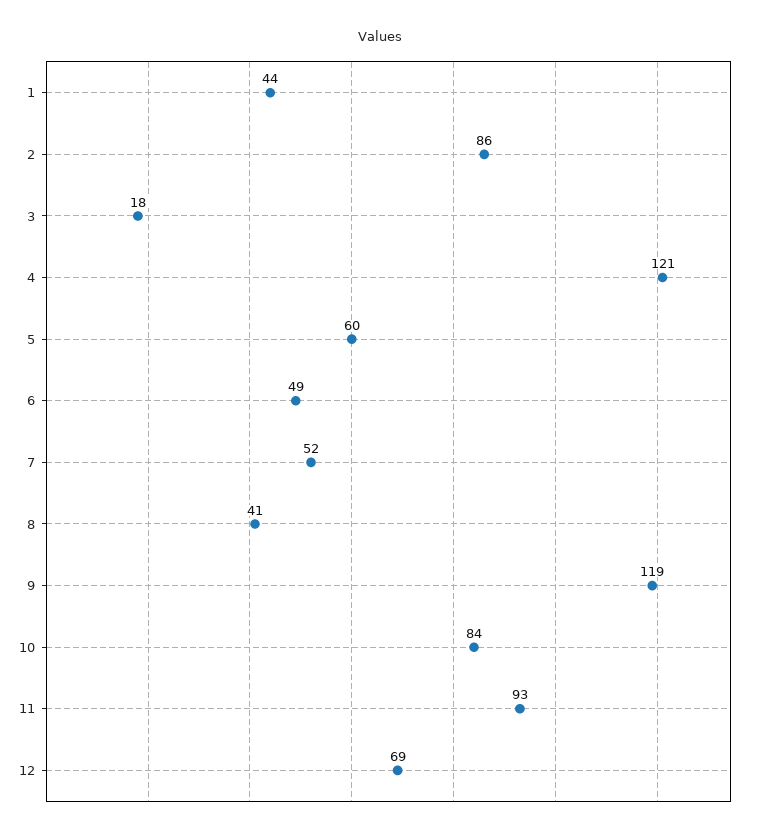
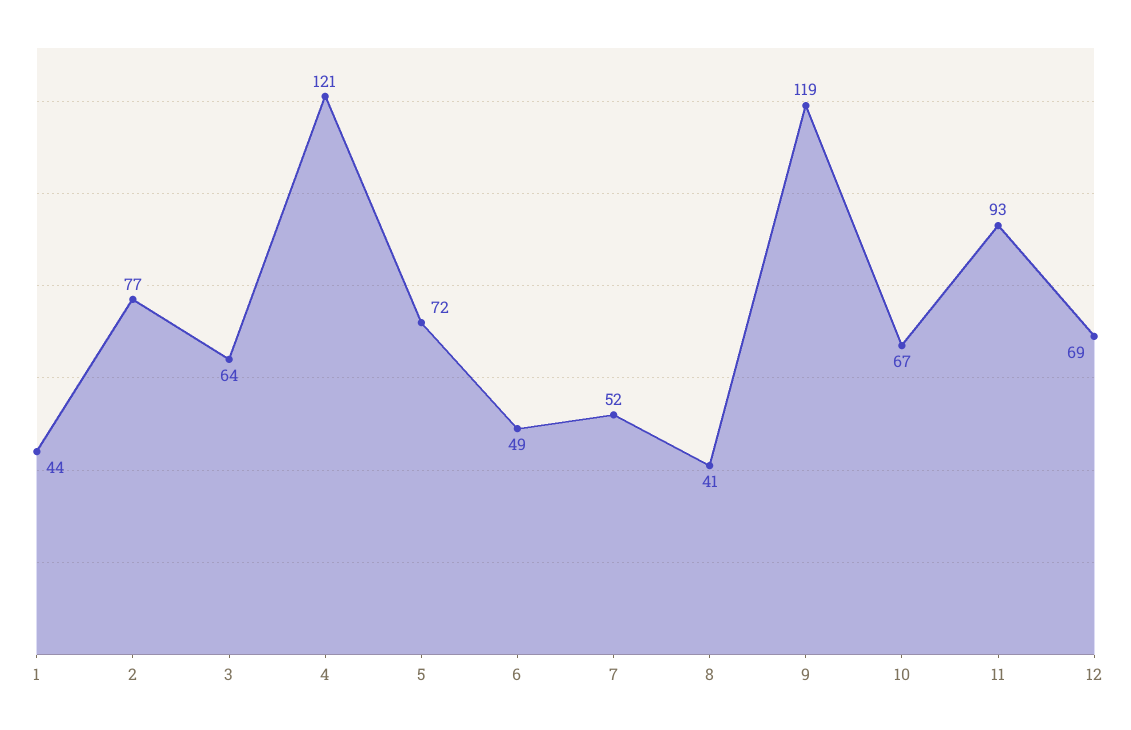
2: 86 -> 77
3: 18 -> 64
5: 60 -> 72
10: 84 -> 67

